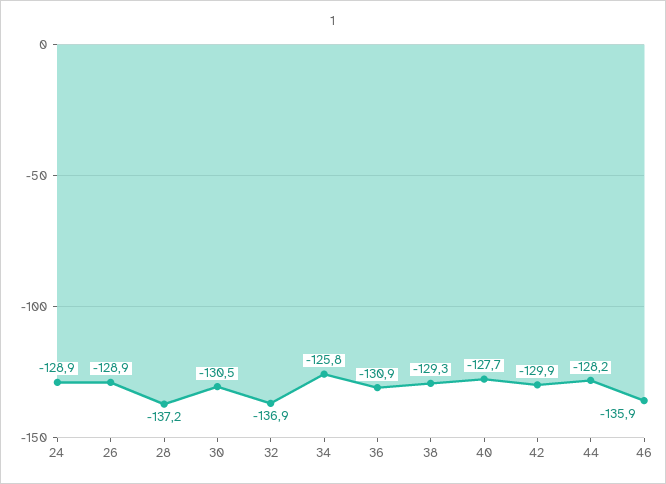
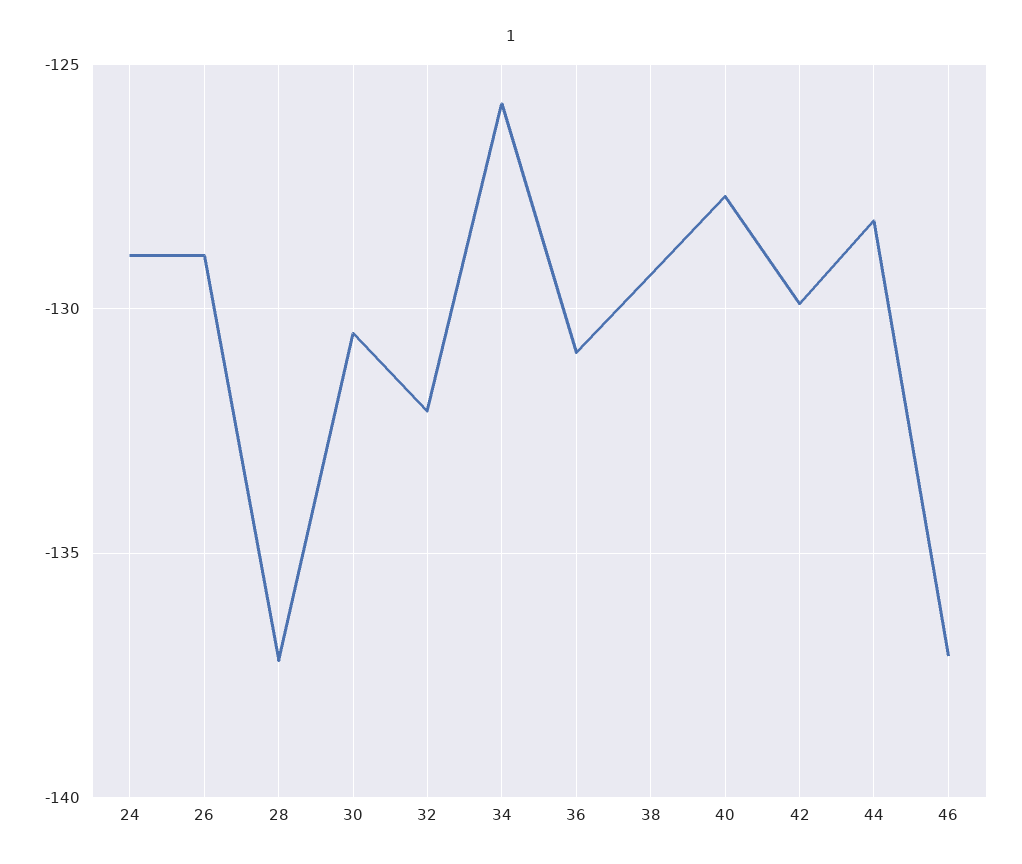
32: -136.9 -> -132
46: -135.9 -> -137

